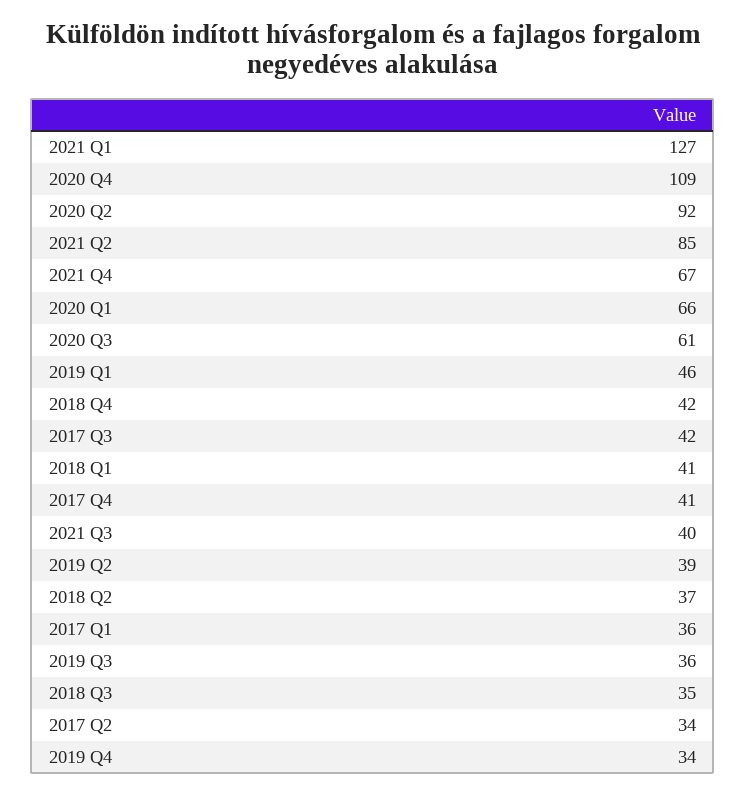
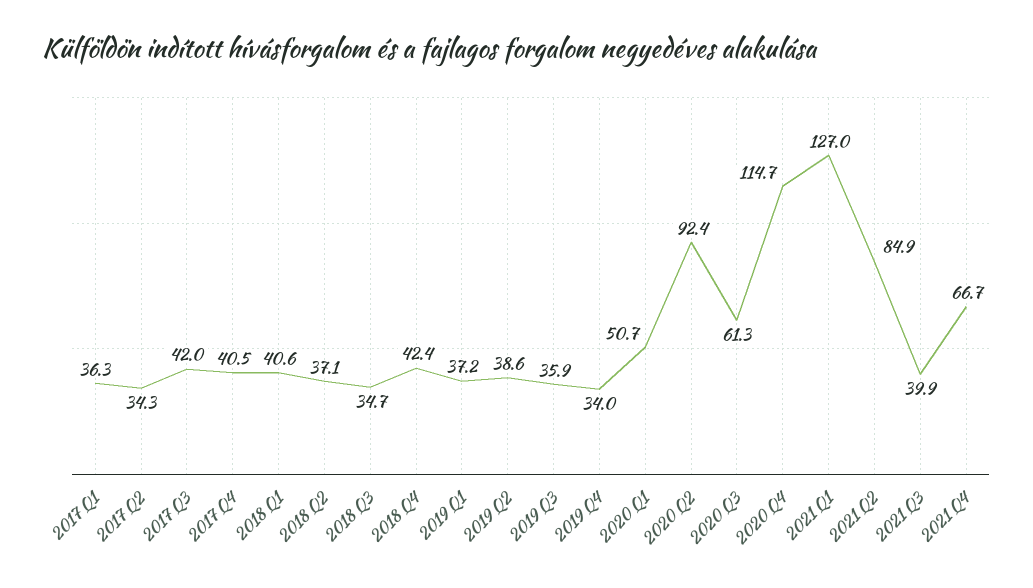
2020 Q4: 109 -> 114.7
2020 Q1: 66 -> 50.7
2019 Q1: 46 -> 37.2

